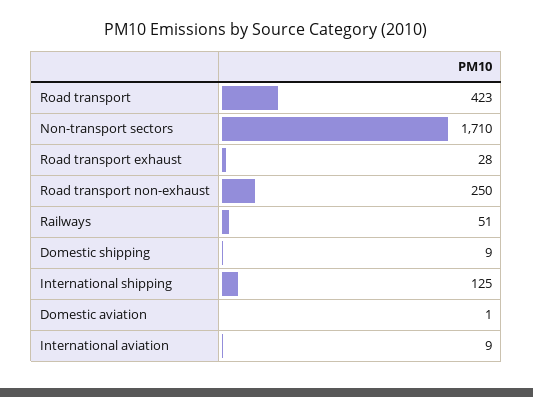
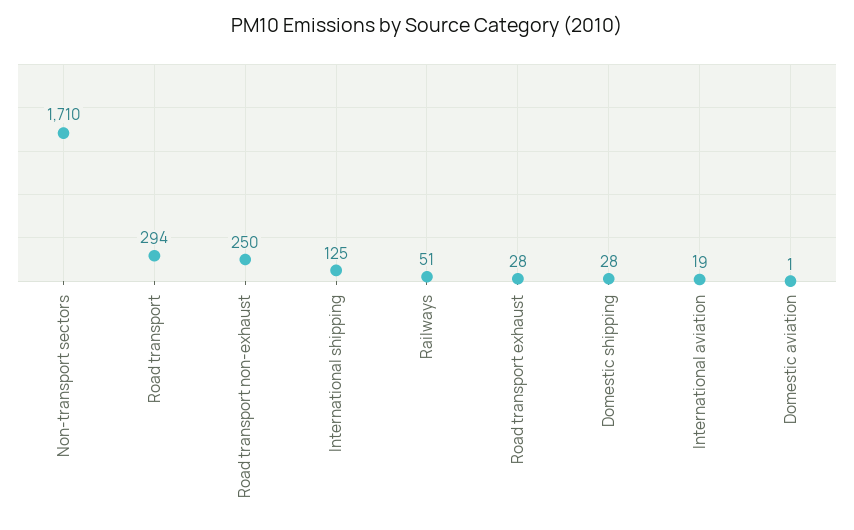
Road transport: 423 -> 294
Domestic shipping: 9 -> 28
International aviation: 9 -> 19

